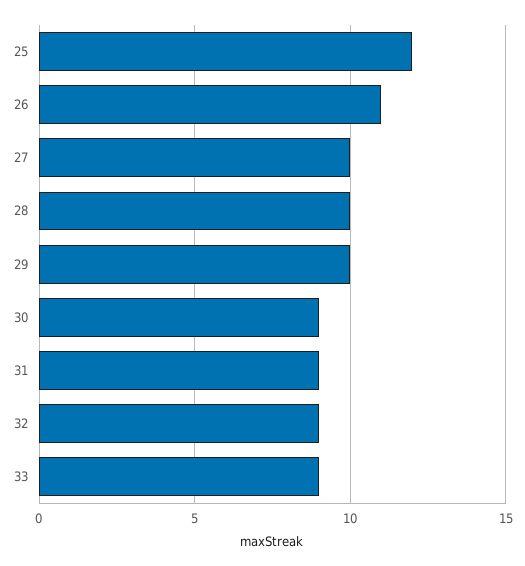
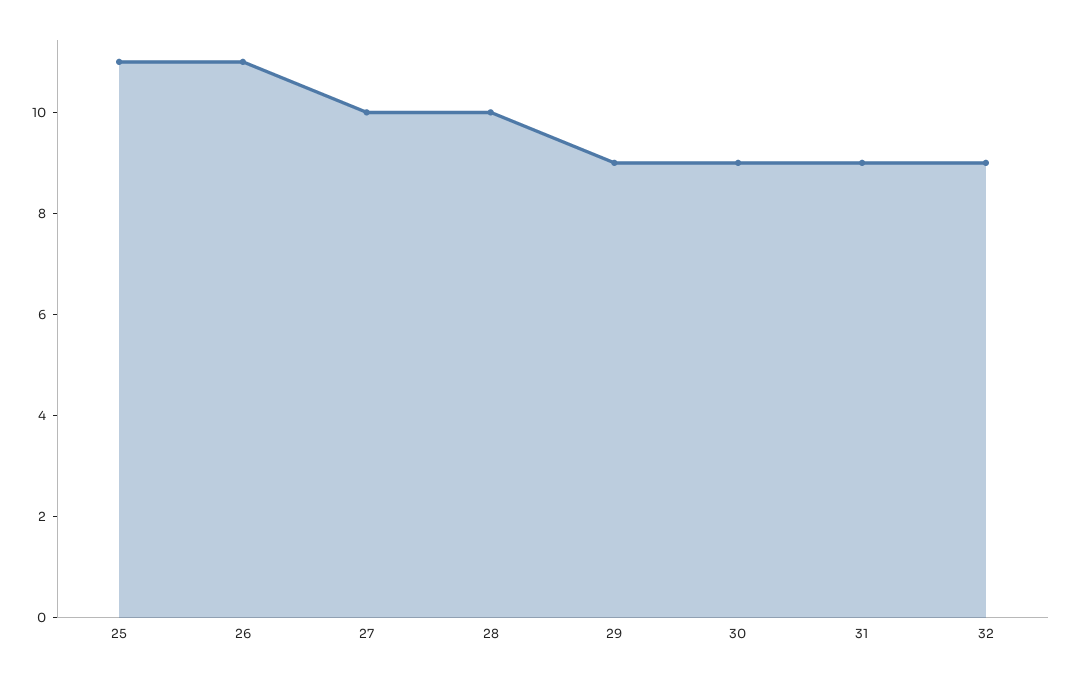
25: 12 -> 11
29: 10 -> 9
33: 9 -> none

